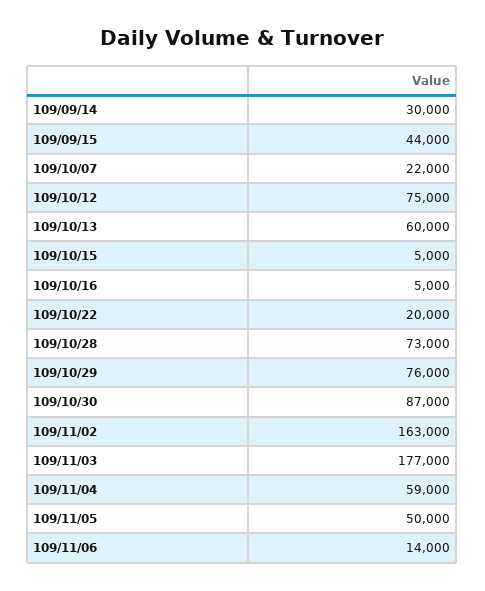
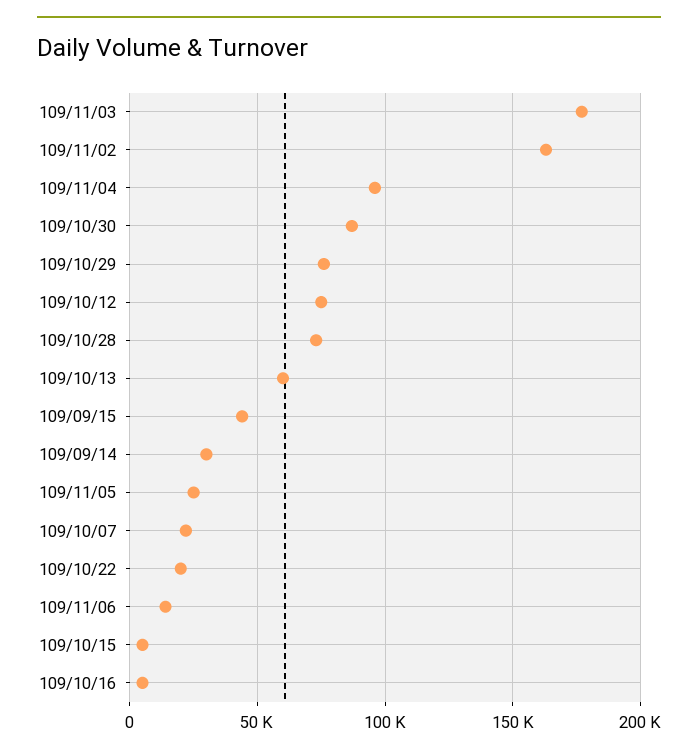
109/11/04: 59000 -> 95000
109/11/05: 50000 -> 25000

